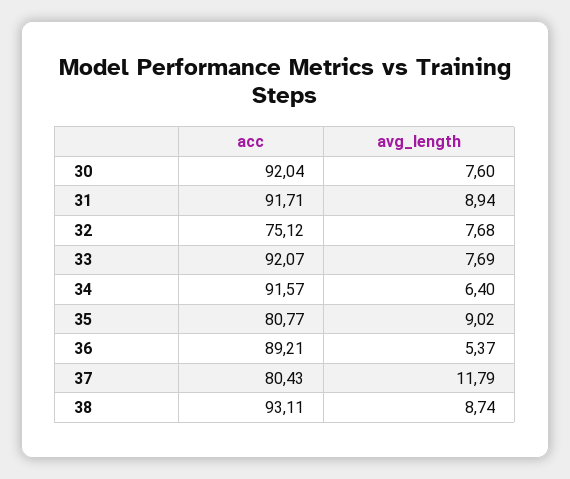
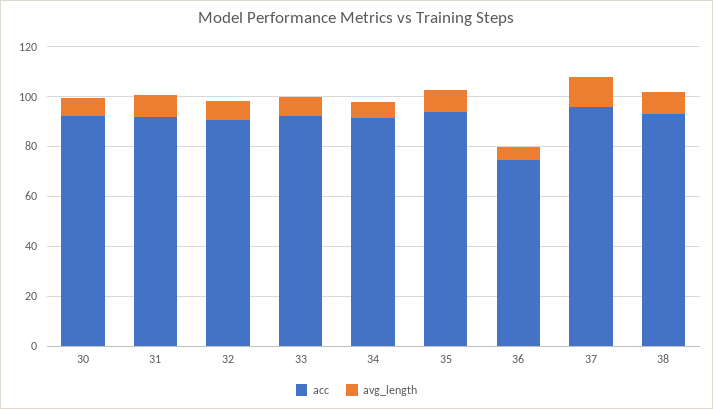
acc, 32: 75.12 -> 90
acc, 35: 80.77 -> 95
acc, 36: 89.21 -> 75
acc, 37: 80.43 -> 95

